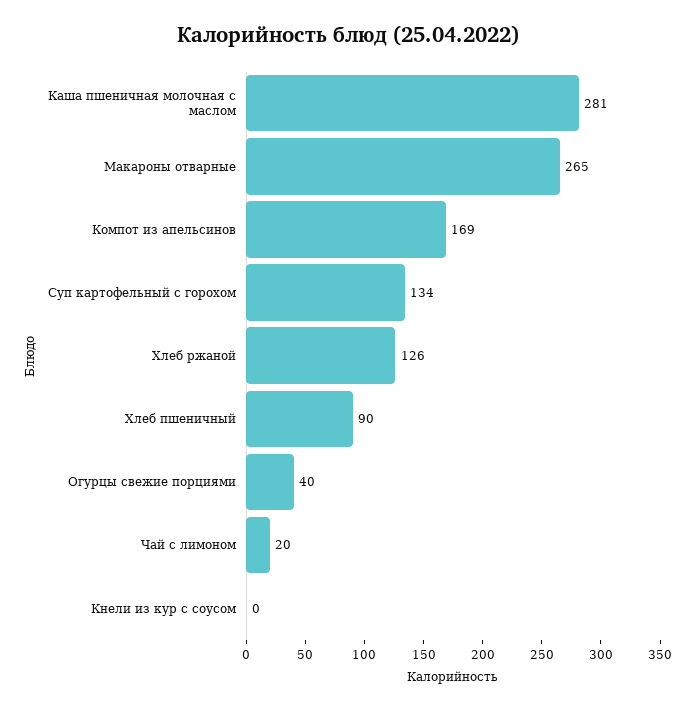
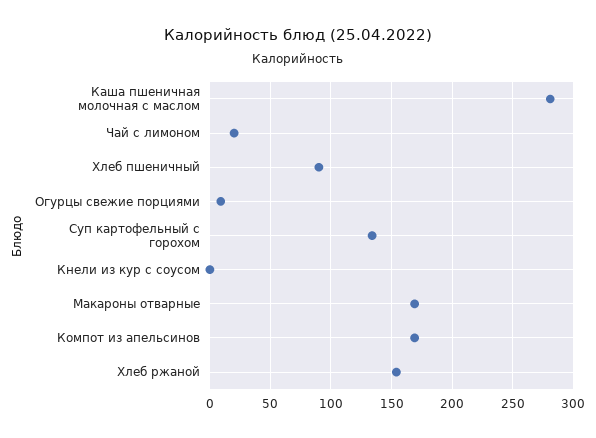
Макароны отварные: 265 -> 170
Хлеб ржаной: 126 -> 155
Огурцы свежие порциями: 40 -> 10

